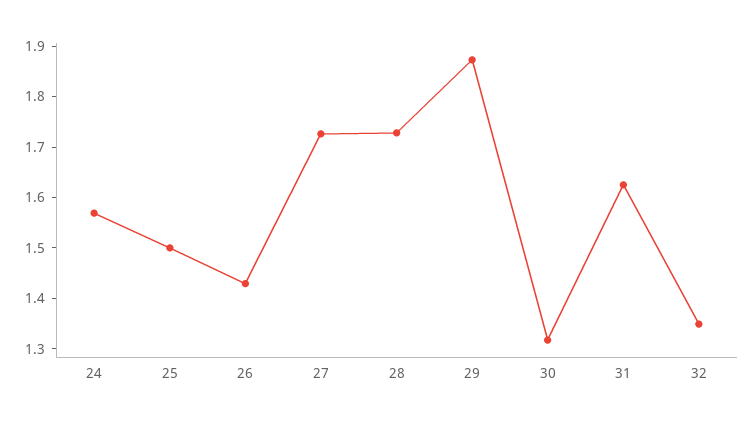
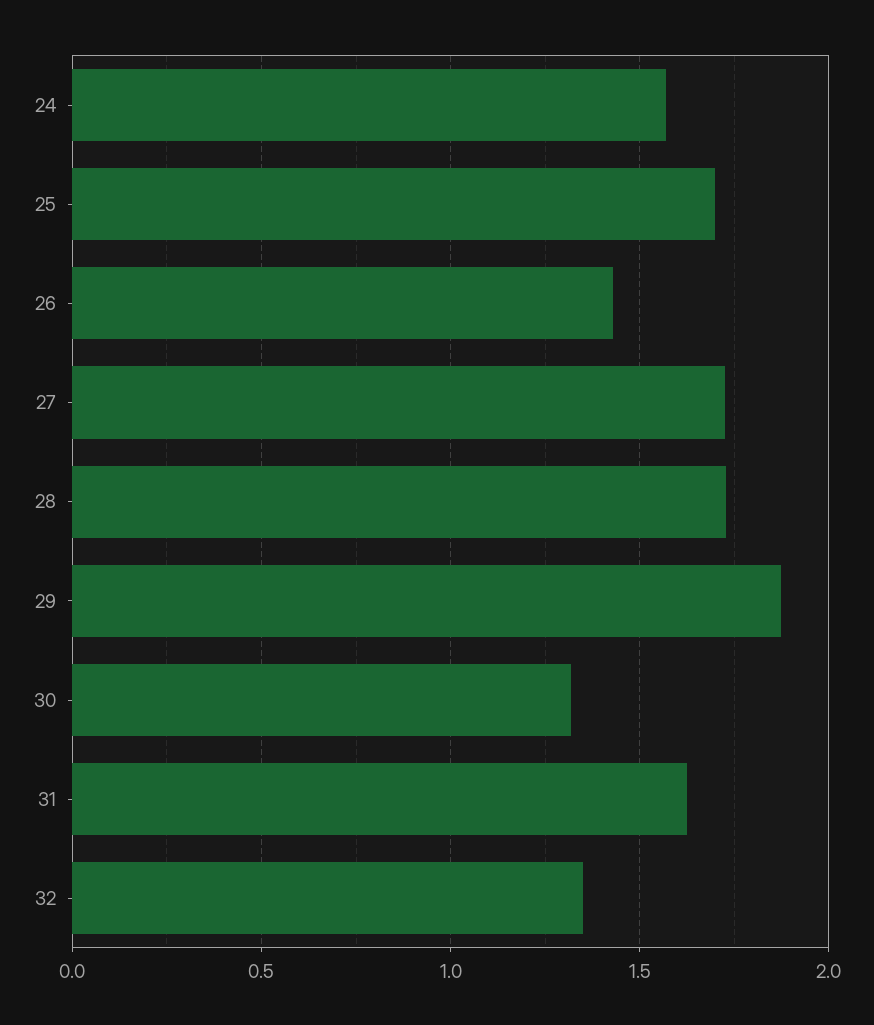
25: 1.5 -> 1.7

